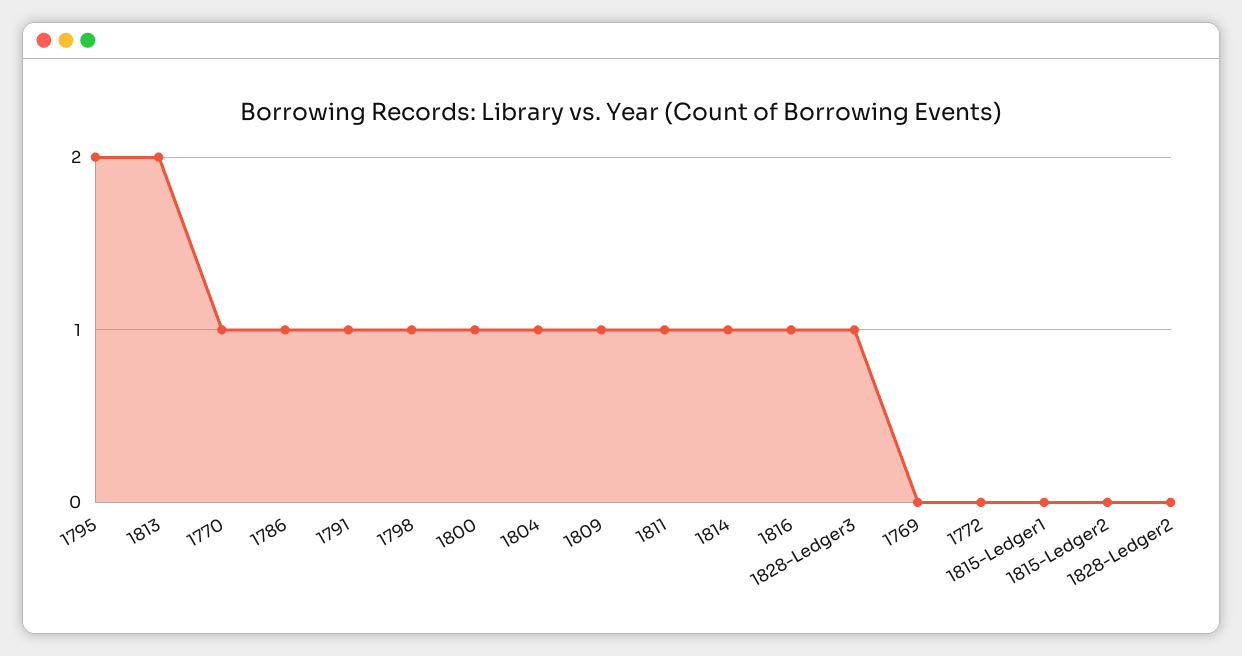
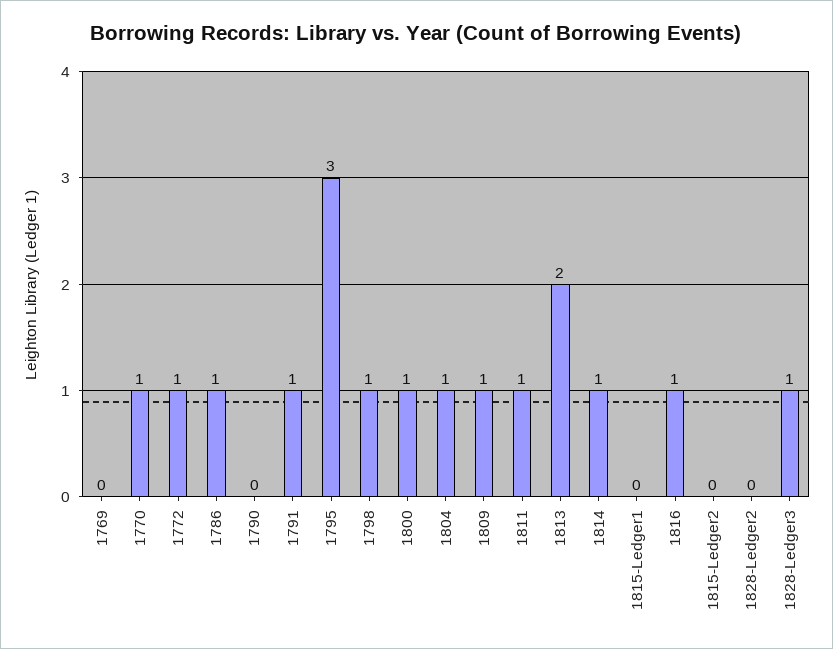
1795: 2 -> 3
1772: 0 -> 1
1790: none -> 0

